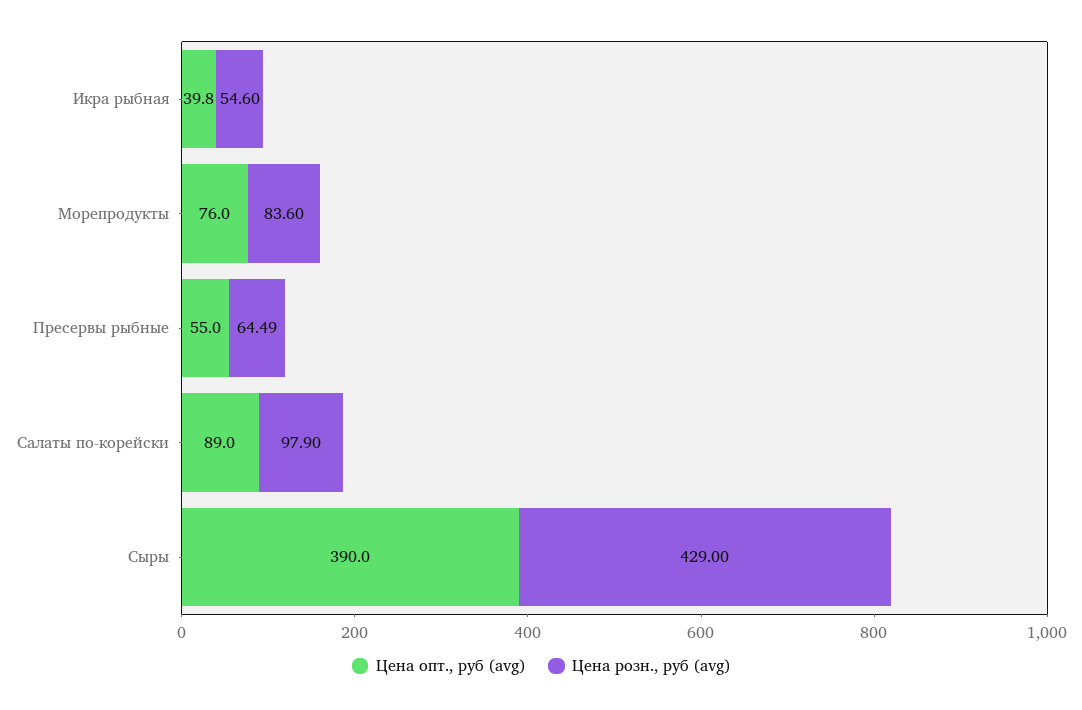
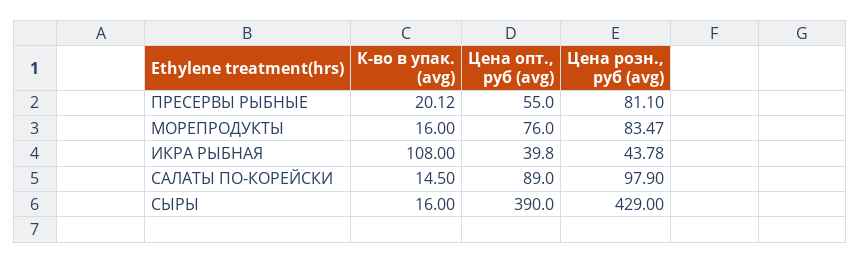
Цена розн., руб (avg), Икра рыбная: 54.6 -> 43.78
Цена розн., руб (avg), Морепродукты: 83.6 -> 83.47
Цена розн., руб (avg), Пресервы рыбные: 64.49 -> 81.1
К-во в упак. (avg), Пресервы рыбные: none -> 20.12
К-во в упак. (avg), Морепродукты: none -> 16
К-во в упак. (avg), Икра рыбная: none -> 108
К-во в упак. (avg), Салаты по-корейски: none -> 14.5
К-во в упак. (avg), Сыры: none -> 16

